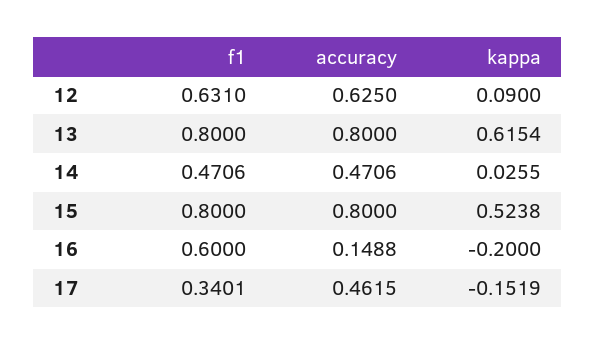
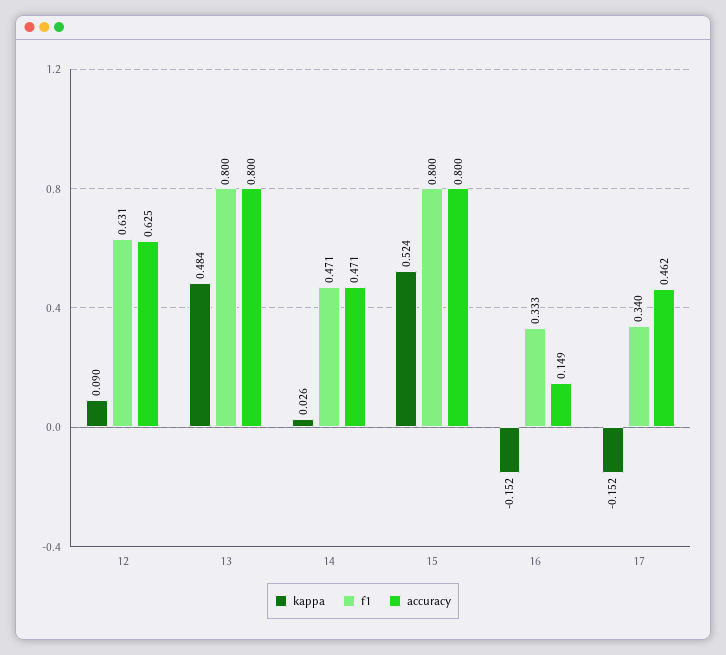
kappa, 13: 0.6154 -> 0.484
f1, 16: 0.6 -> 0.333
kappa, 16: -0.2 -> -0.152

